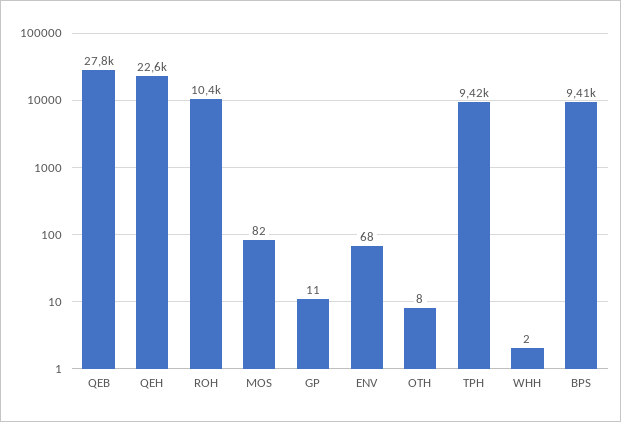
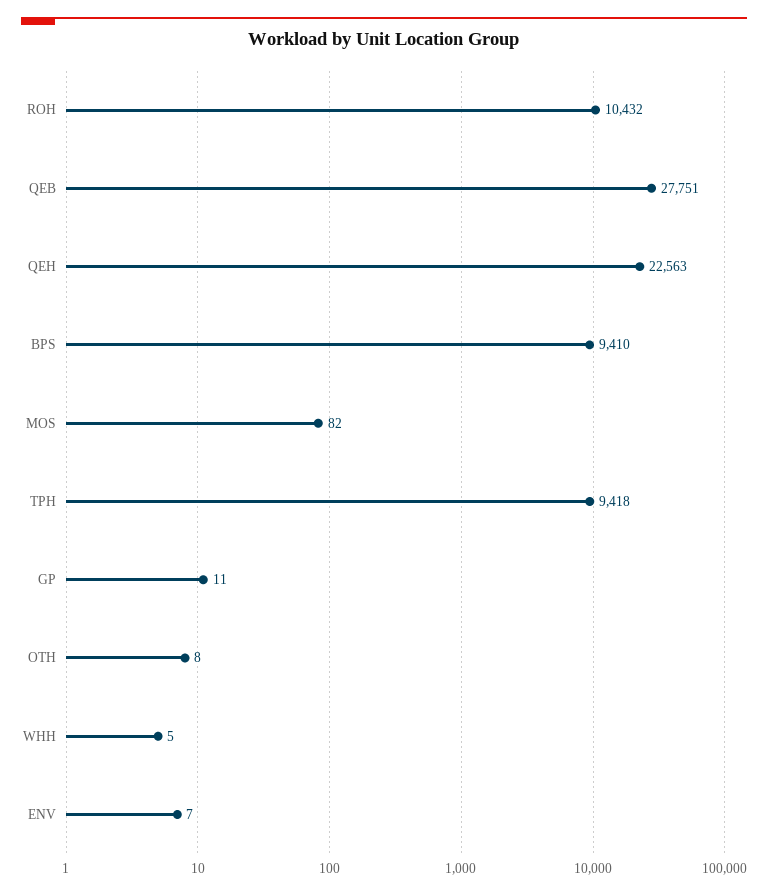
ENV: 68 -> 7
WHH: 2 -> 5

